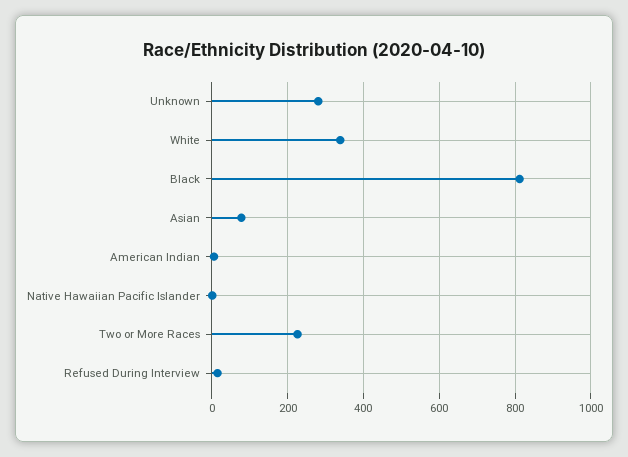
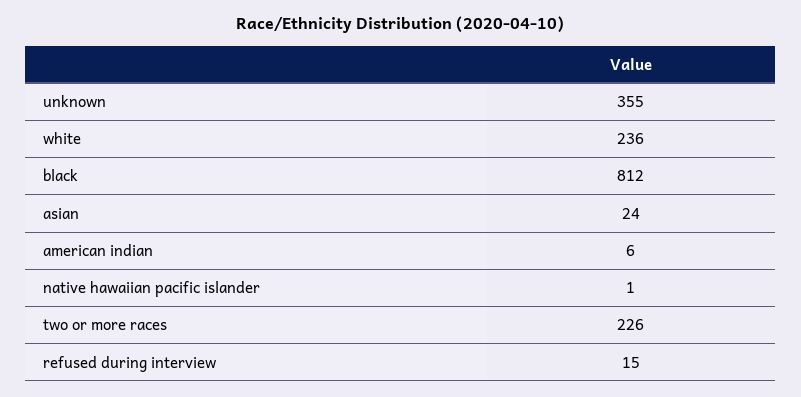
Unknown: 280 -> 355
White: 340 -> 236
Asian: 80 -> 24

